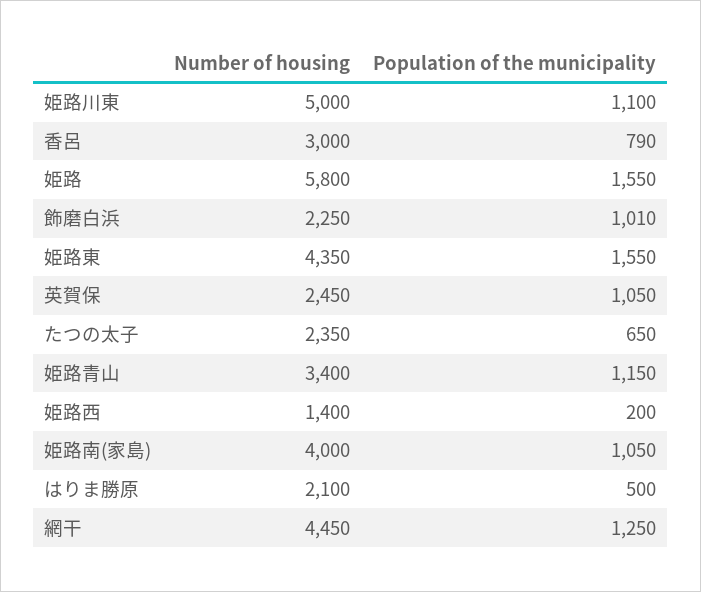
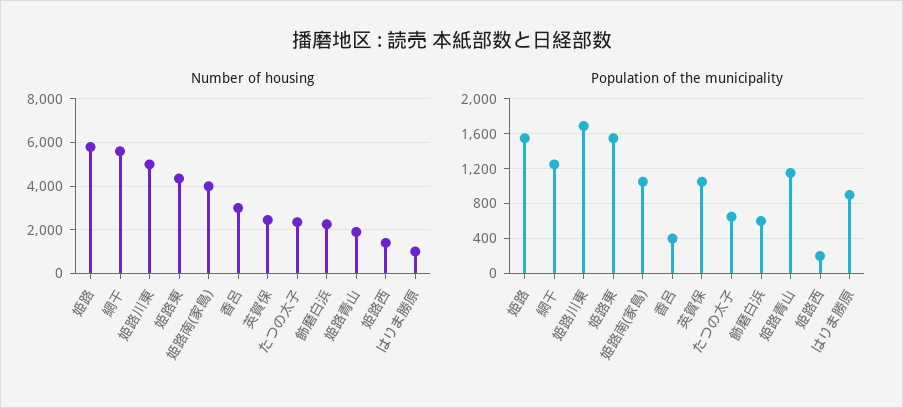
Population of the municipality, 姫路川東: 1100 -> 1700
Population of the municipality, 香呂: 790 -> 400
Population of the municipality, 飾磨白浜: 1010 -> 600
Number of housing, 姫路青山: 3400 -> 2000
Number of housing, はりま勝原: 2100 -> 1000
Population of the municipality, はりま勝原: 500 -> 900
Number of housing, 網干: 4450 -> 5500

